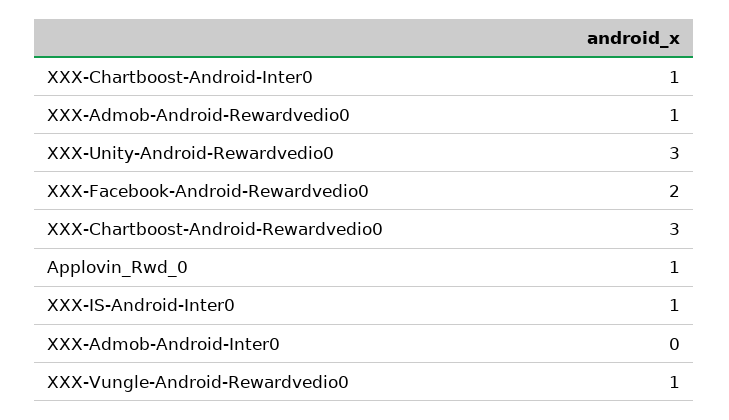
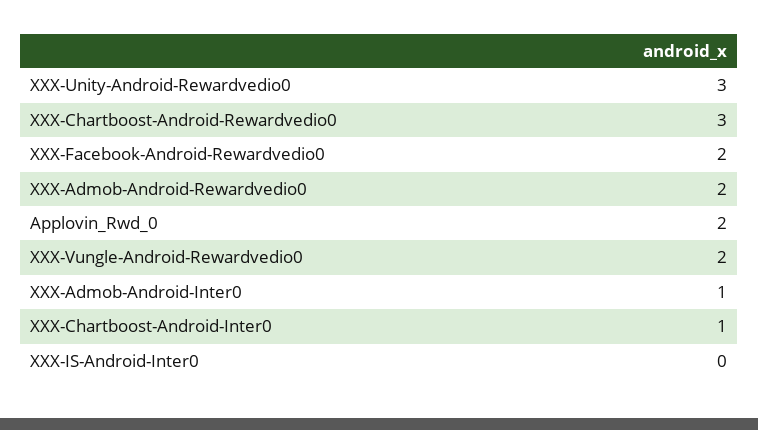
XXX-Admob-Android-Rewardvedio0: 1 -> 2
Applovin_Rwd_0: 1 -> 2
XXX-IS-Android-Inter0: 1 -> 0
XXX-Admob-Android-Inter0: 0 -> 1
XXX-Vungle-Android-Rewardvedio0: 1 -> 2

